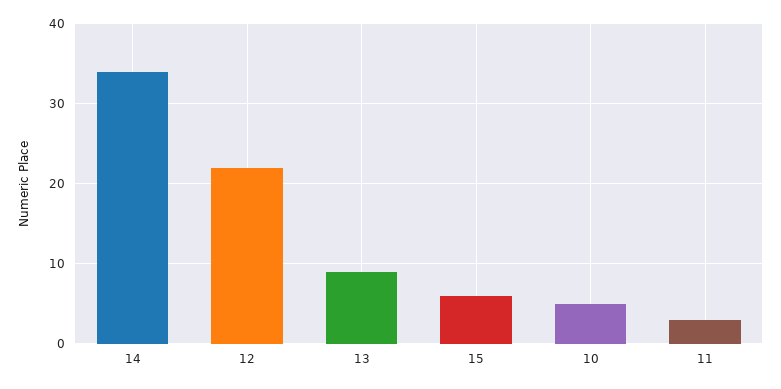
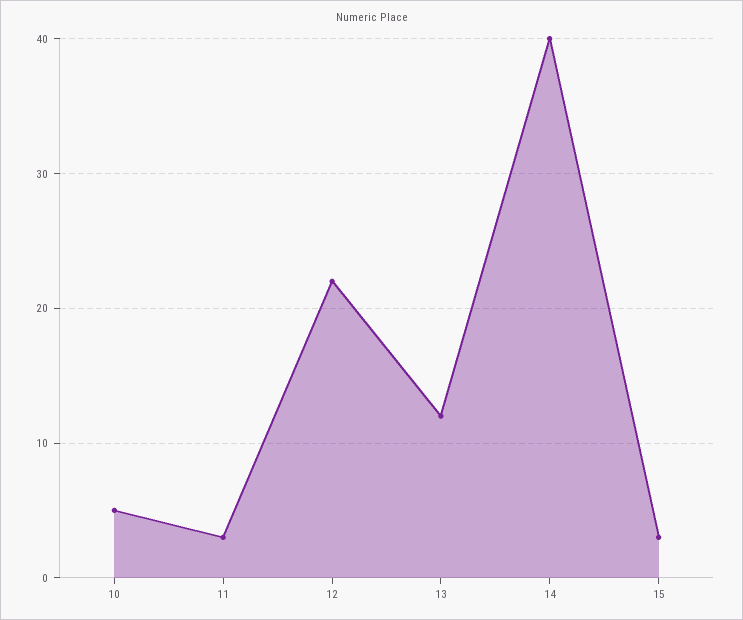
14: 34 -> 40
13: 9 -> 12
15: 6 -> 3

